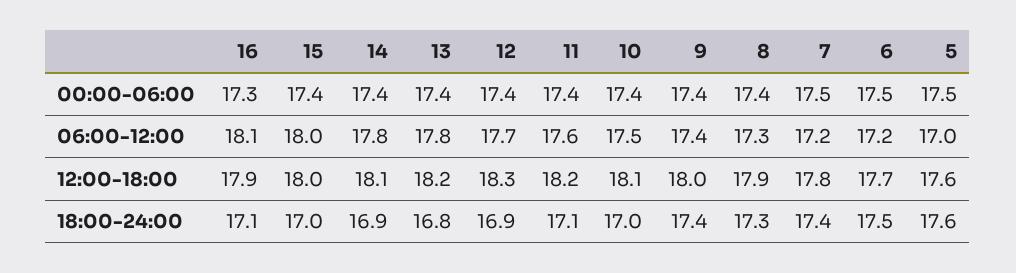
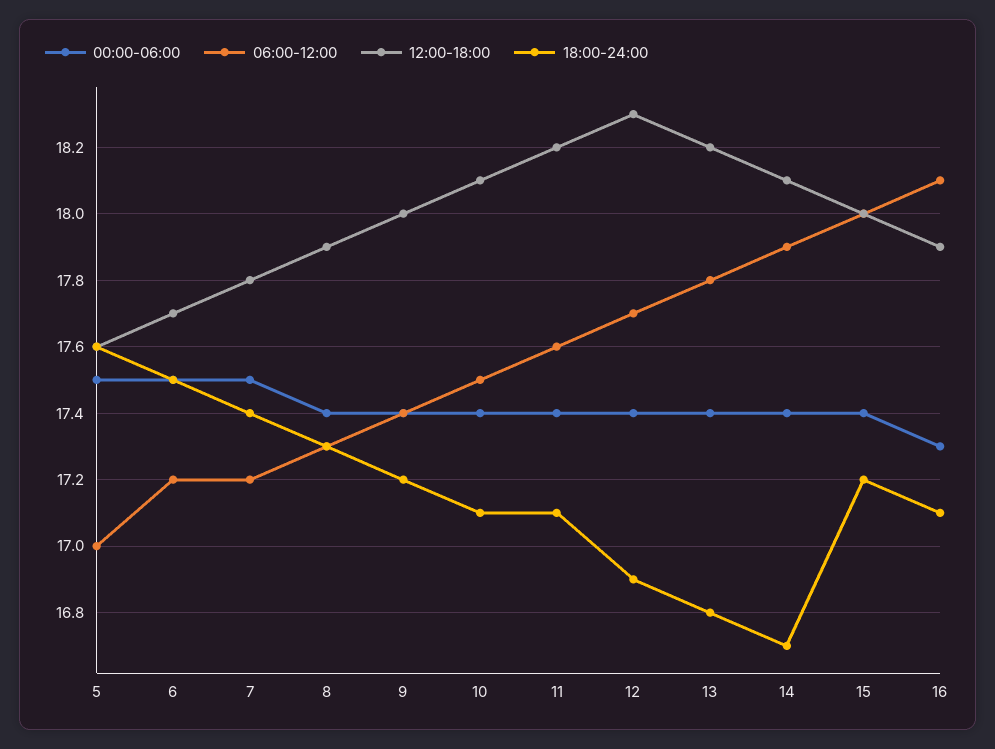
06:00-12:00, 14: 17.8 -> 17.9
18:00-24:00, 15: 17 -> 17.2
18:00-24:00, 14: 16.9 -> 16.7
18:00-24:00, 10: 17 -> 17.1
18:00-24:00, 9: 17.4 -> 17.2

